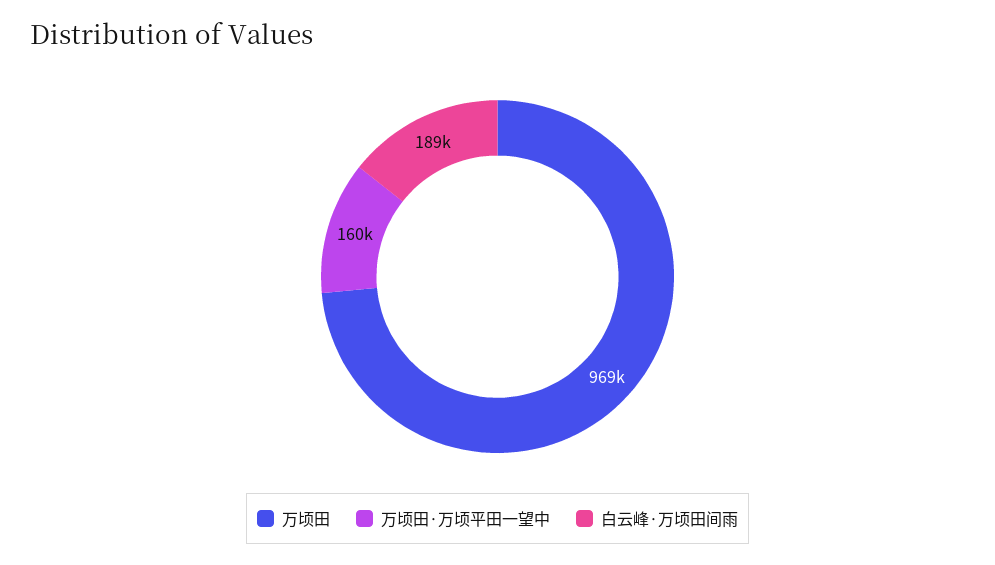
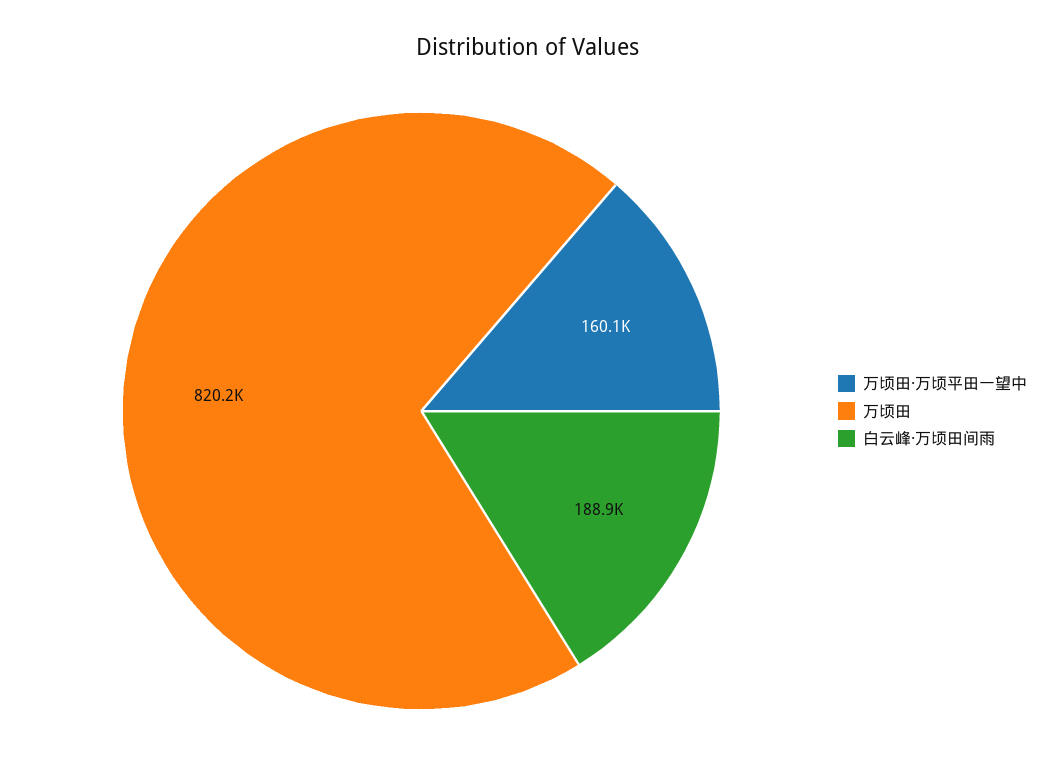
万顷田: 969000 -> 820200

